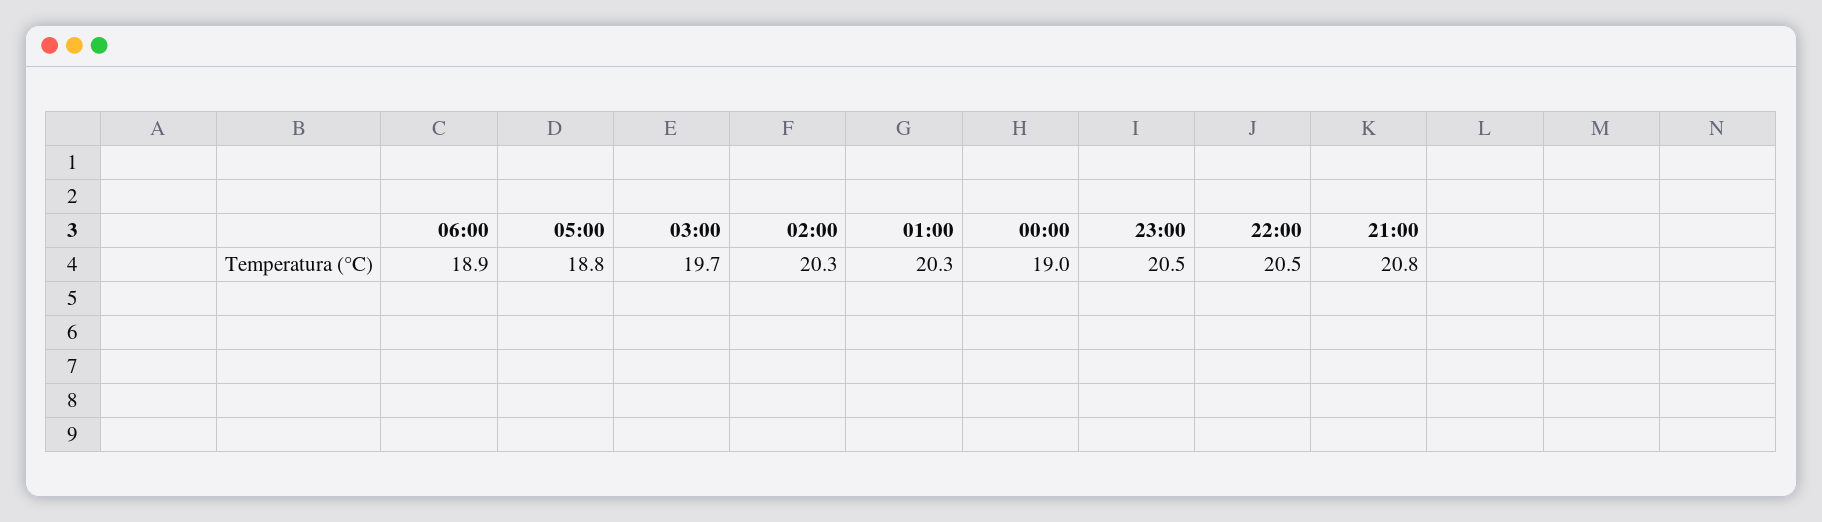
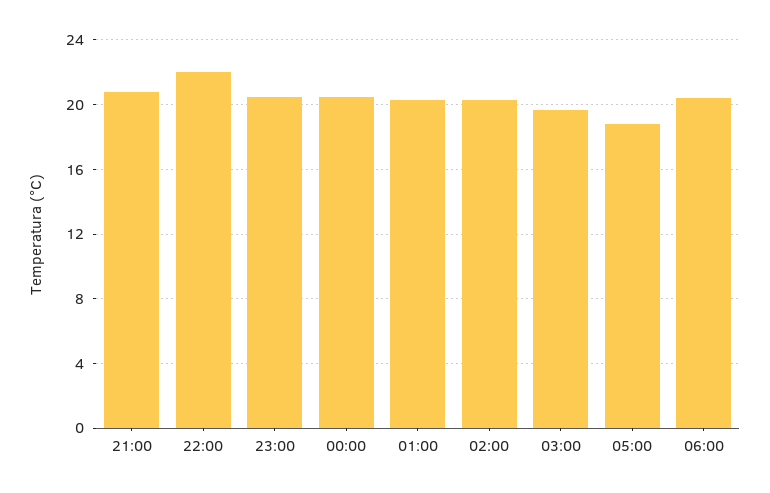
06:00: 18.9 -> 20.5
00:00: 19 -> 20.5
22:00: 20.5 -> 22

